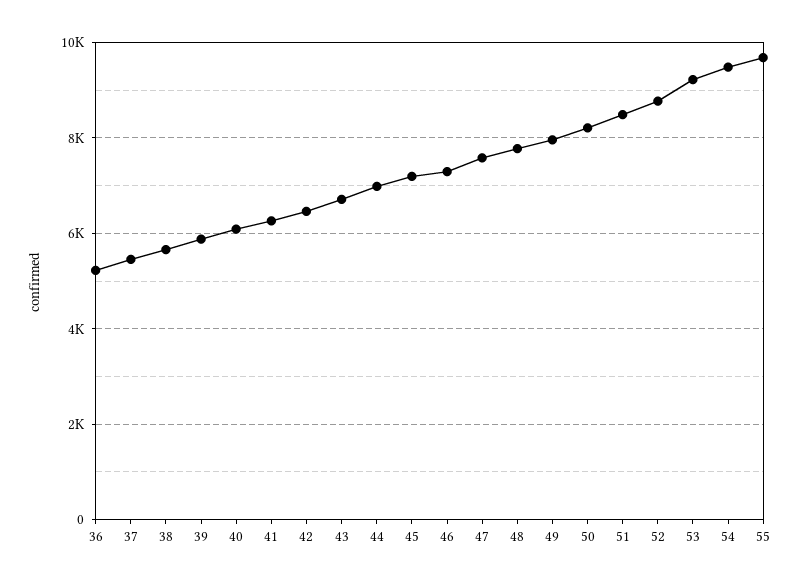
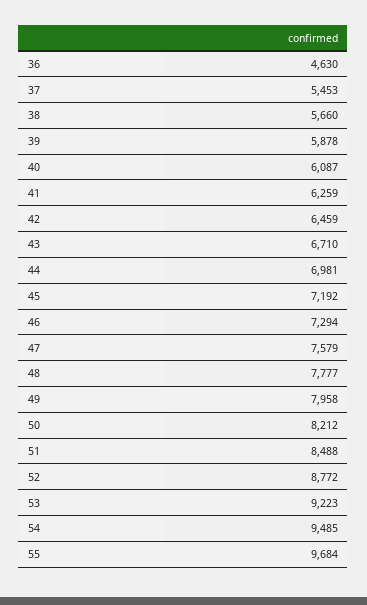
36: 5200 -> 4630

